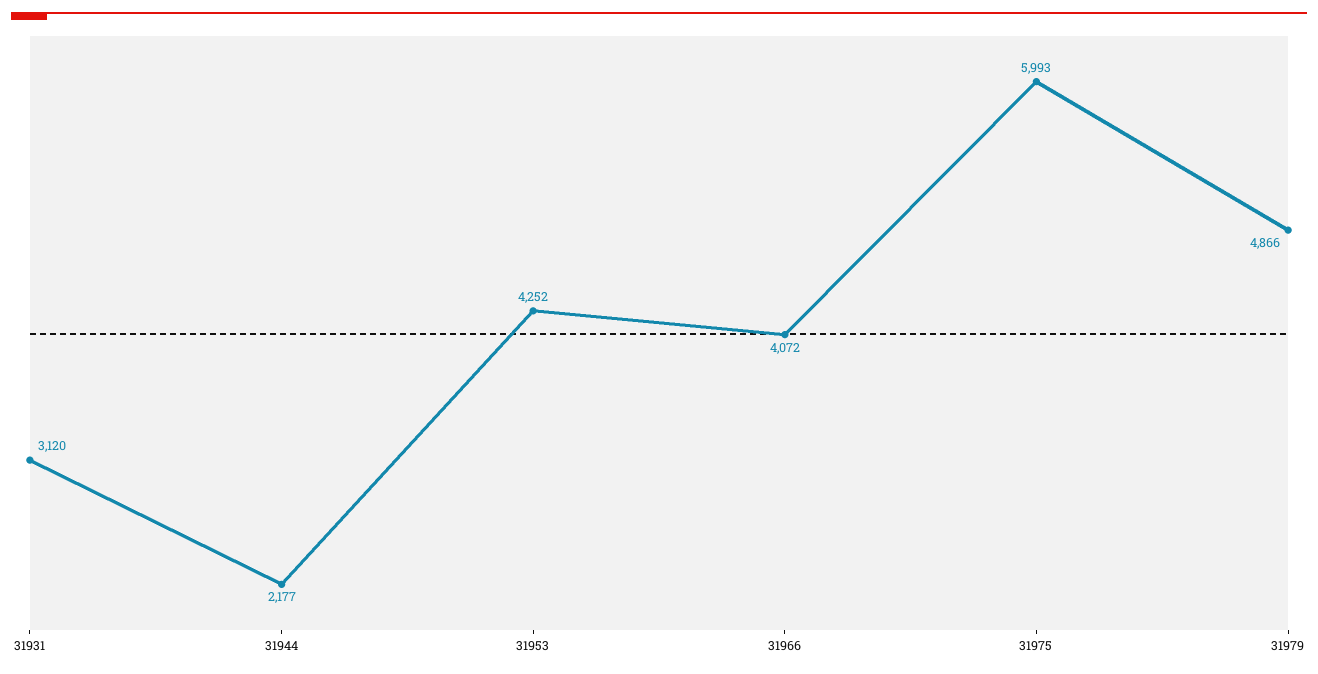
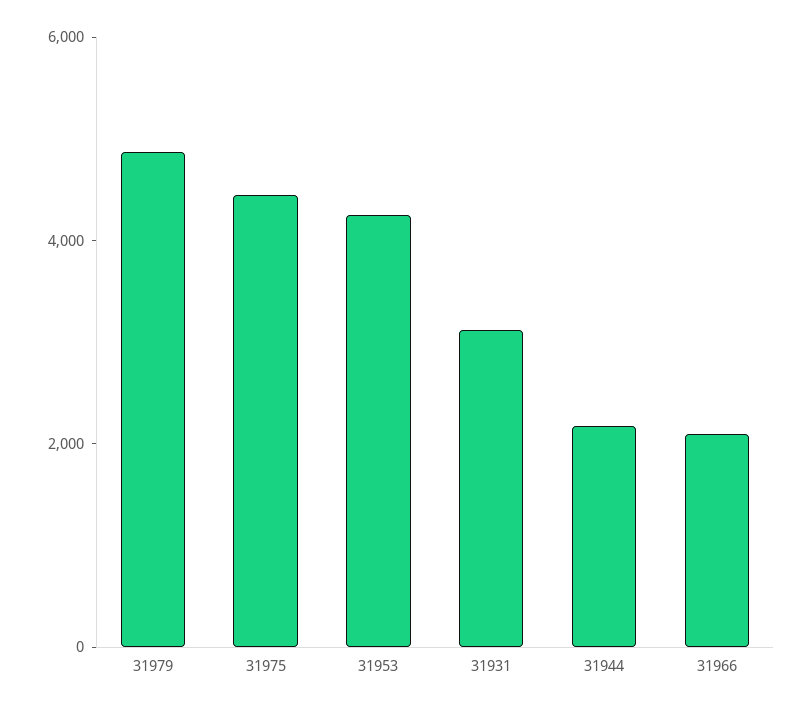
31966: 4072 -> 2000
31975: 5993 -> 4500

